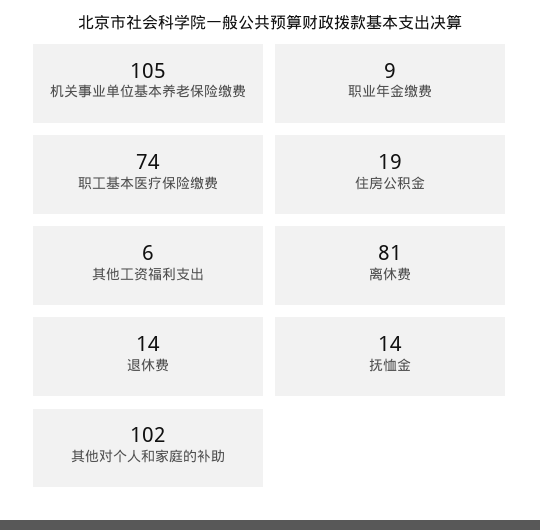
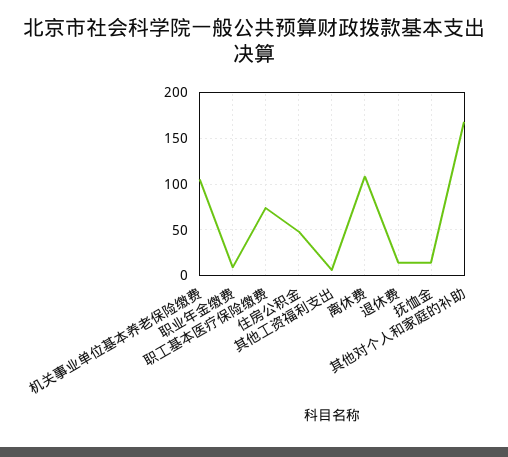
住房公积金: 19 -> 50
离休费: 81 -> 110
其他对个人和家庭的补助: 102 -> 170

